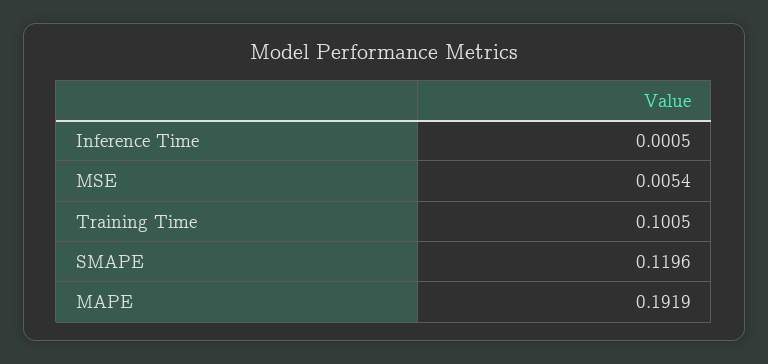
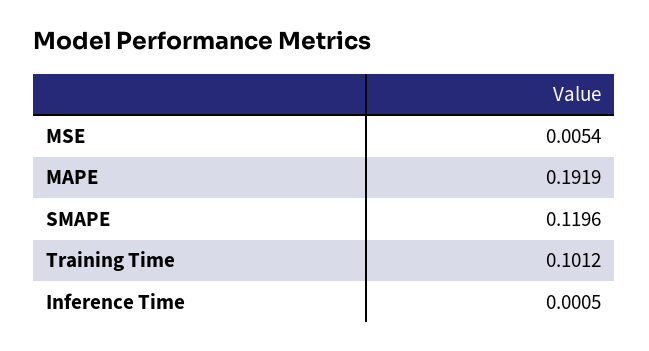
Training Time: 0.1005 -> 0.1012

